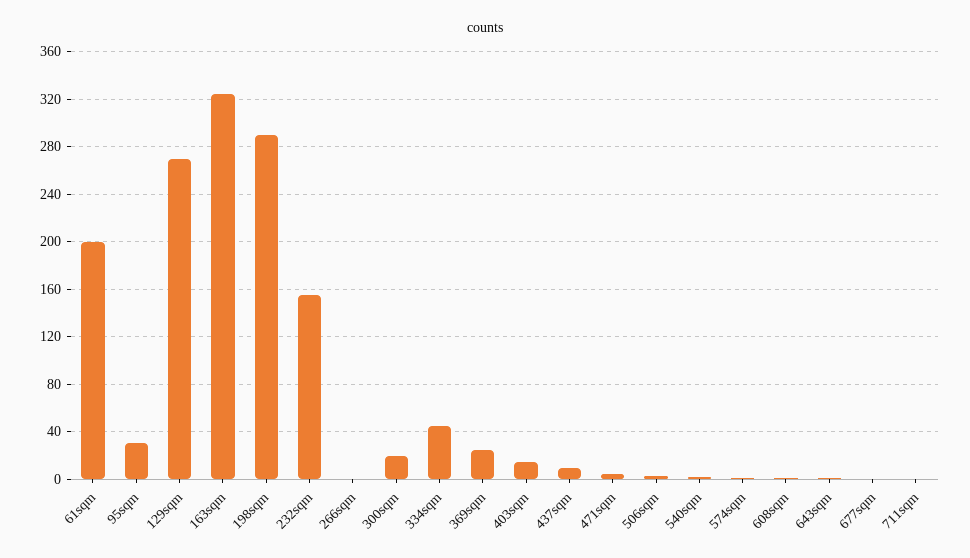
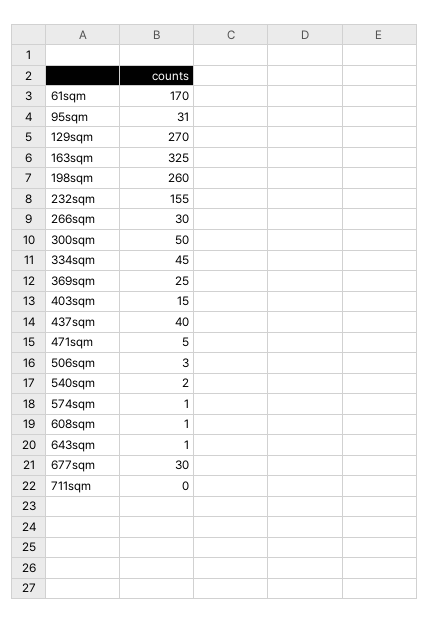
61sqm: 200 -> 170
198sqm: 290 -> 260
266sqm: 0 -> 30
300sqm: 20 -> 50
437sqm: 10 -> 40
677sqm: 0 -> 30

